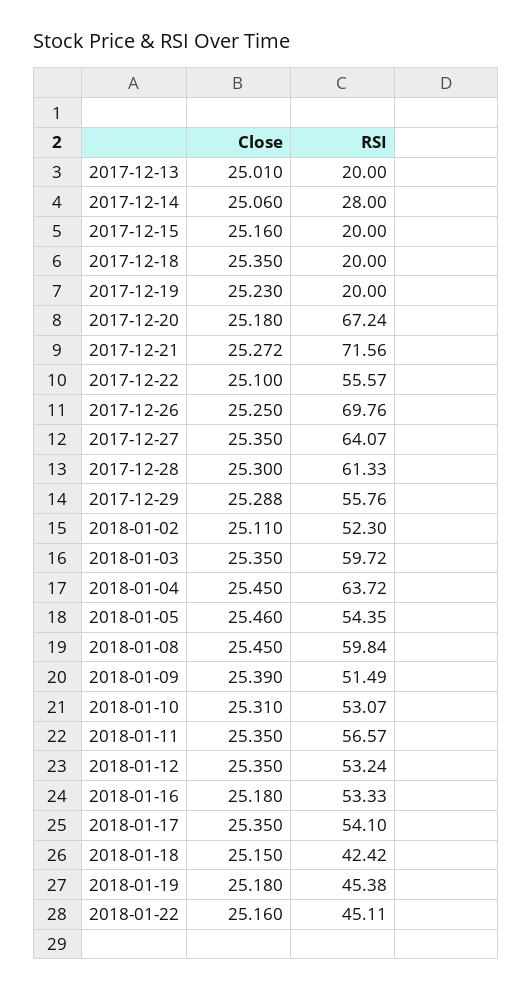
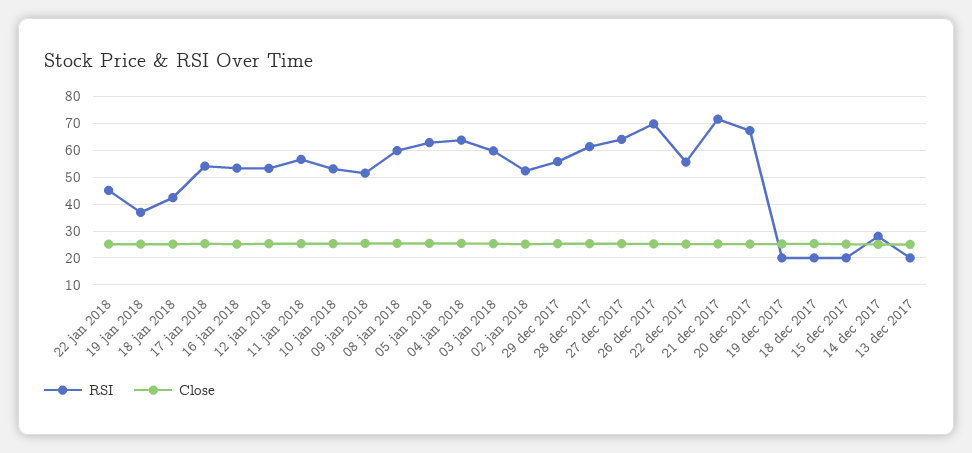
RSI, 2018-01-05: 54.35 -> 62.5
RSI, 2018-01-19: 45.38 -> 37.5

